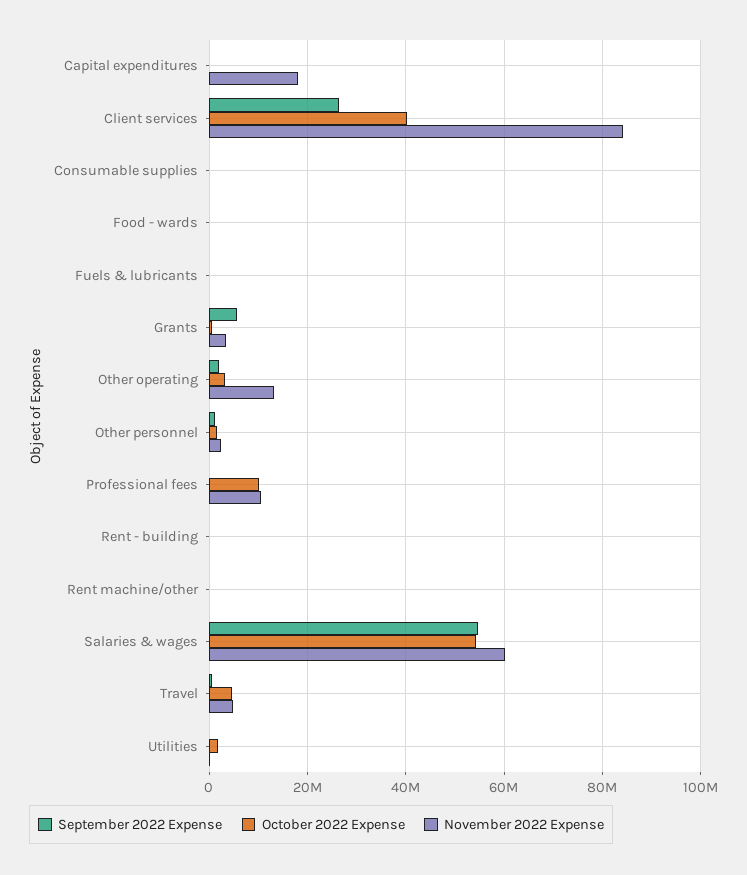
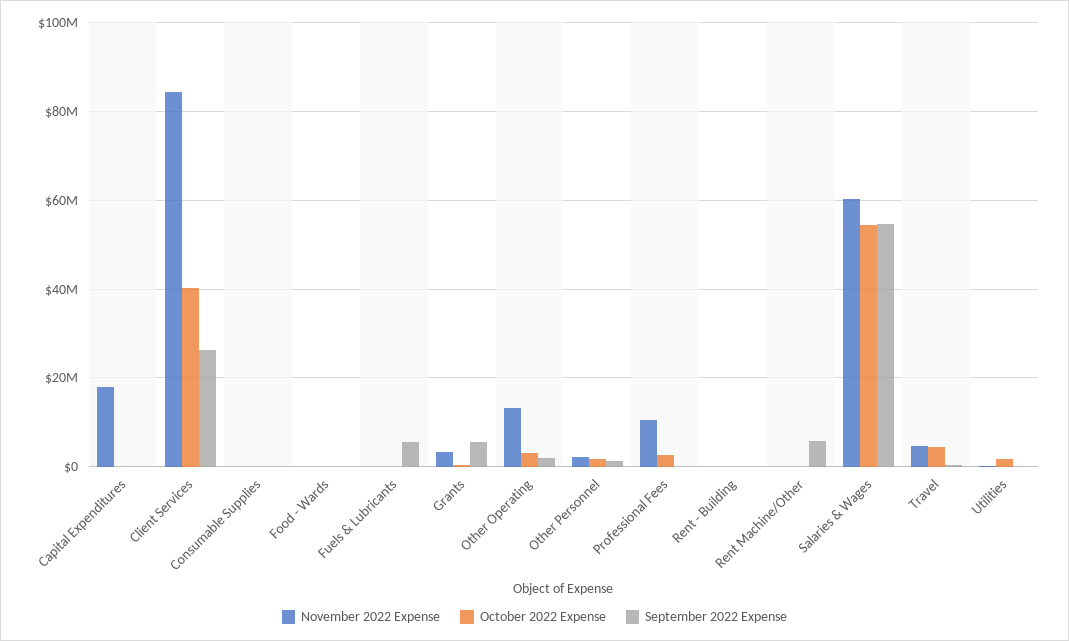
September 2022 Expense, Fuels & lubricants: 0 -> 6000000
October 2022 Expense, Professional fees: 10000000 -> 2000000
September 2022 Expense, Rent machine/other: 0 -> 6000000

